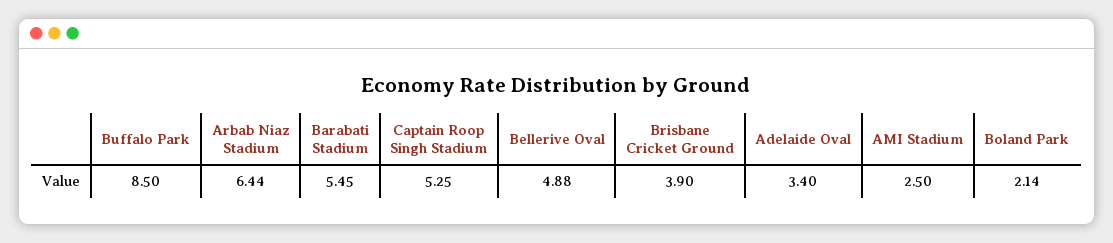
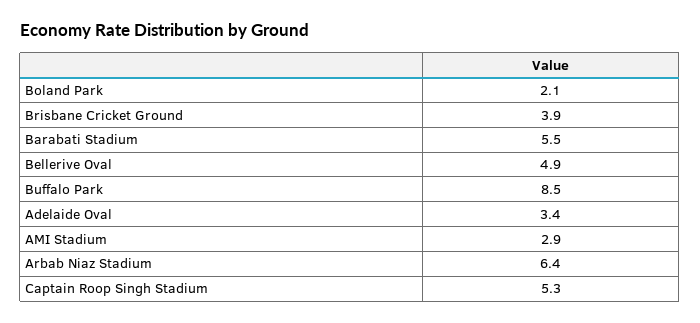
AMI Stadium: 2.5 -> 2.9

